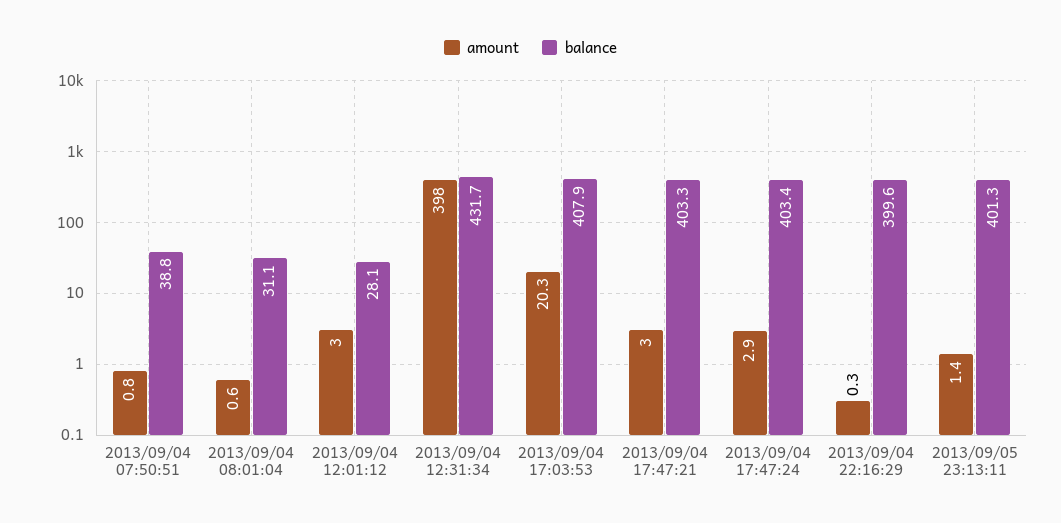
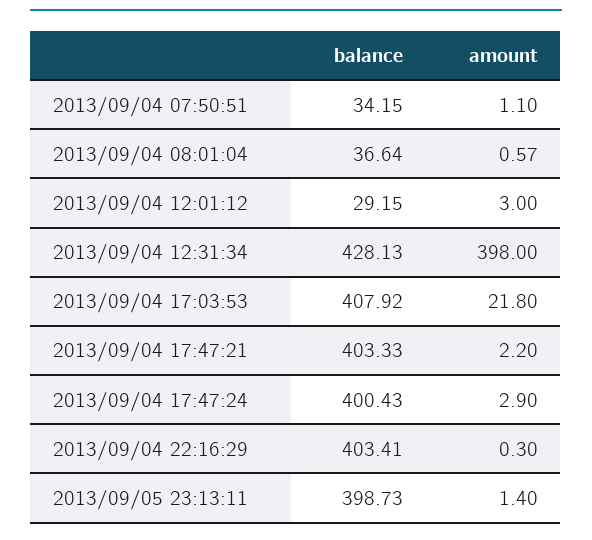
amount, 2013/09/04 07:50:51: 0.8 -> 1.1
balance, 2013/09/04 07:50:51: 38.8 -> 34.15
balance, 2013/09/04 08:01:04: 31.1 -> 36.64
balance, 2013/09/04 12:01:12: 28.1 -> 29.15
balance, 2013/09/04 12:31:34: 431.7 -> 428.13
amount, 2013/09/04 17:03:53: 20.3 -> 21.8
amount, 2013/09/04 17:47:21: 3 -> 2.2
balance, 2013/09/04 17:47:24: 403.4 -> 400.43
balance, 2013/09/04 22:16:29: 399.6 -> 403.41
balance, 2013/09/05 23:13:11: 401.3 -> 398.73

